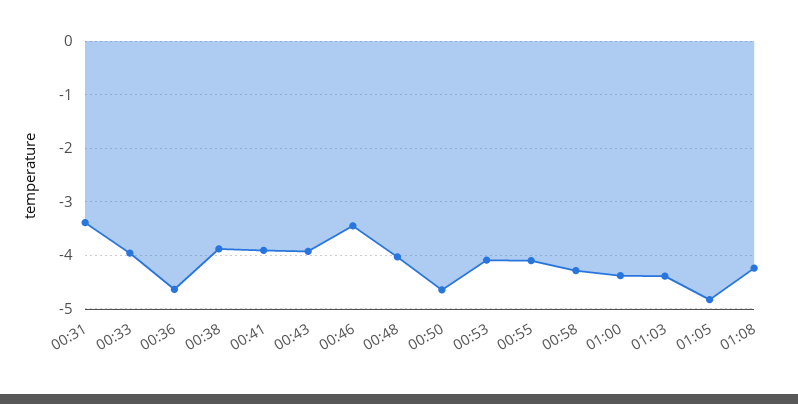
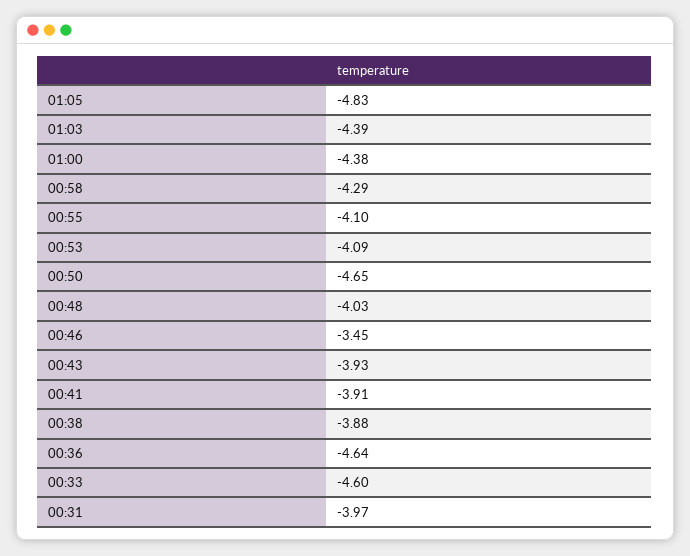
00:31: -3.4 -> -3.97
00:33: -4 -> -4.6
01:08: -4.2 -> none

